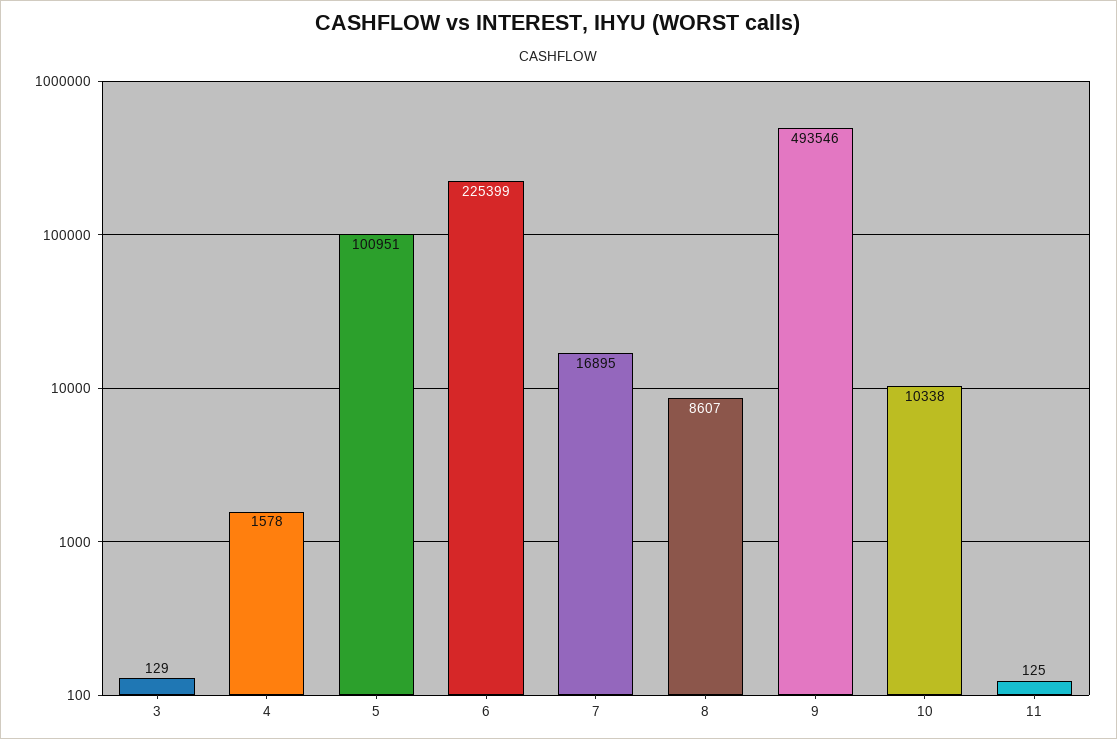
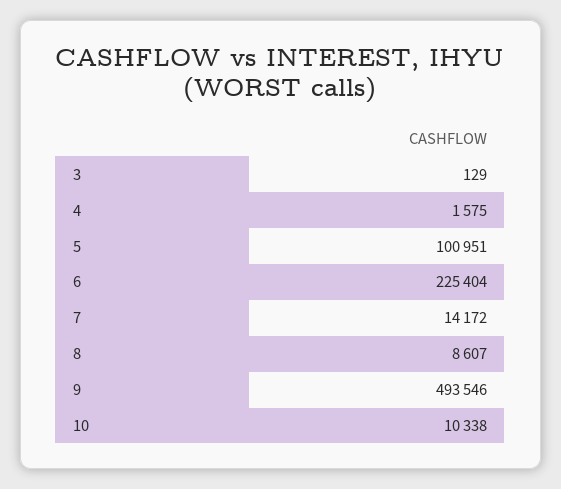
4: 1578 -> 1575
6: 225399 -> 225404
7: 16895 -> 14172
11: 125 -> none

